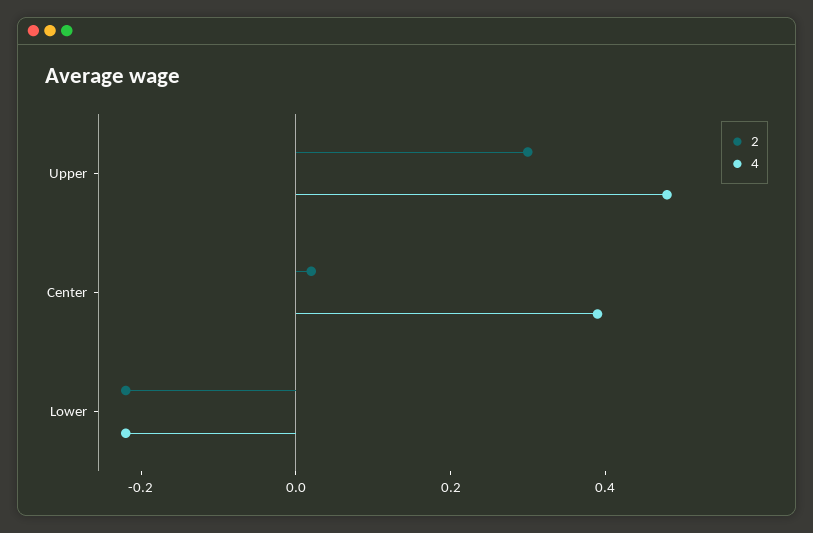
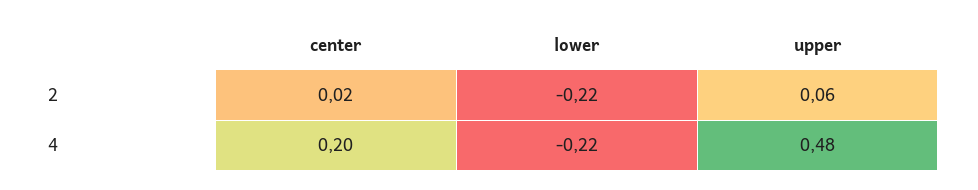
2, Upper: 0.3 -> 0.06
4, Center: 0.4 -> 0.2

